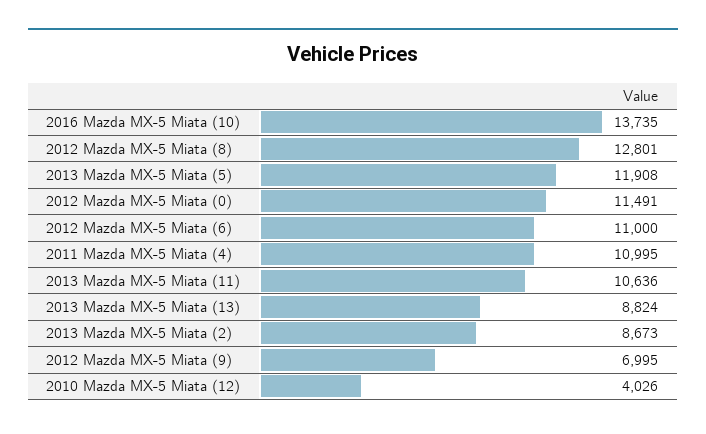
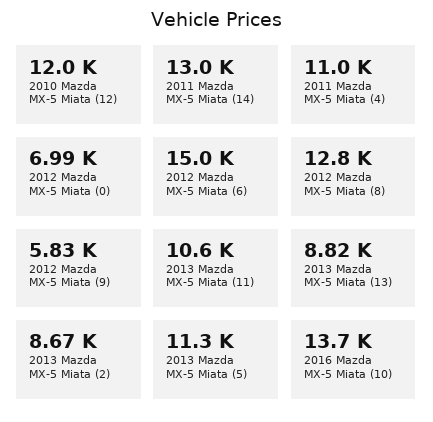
2013 Mazda MX-5 Miata (5): 11908 -> 11300
2012 Mazda MX-5 Miata (0): 11491 -> 6990
2012 Mazda MX-5 Miata (6): 11000 -> 15000
2012 Mazda MX-5 Miata (9): 6995 -> 5830
2010 Mazda MX-5 Miata (12): 4026 -> 12000
2011 Mazda MX-5 Miata (14): none -> 13000

